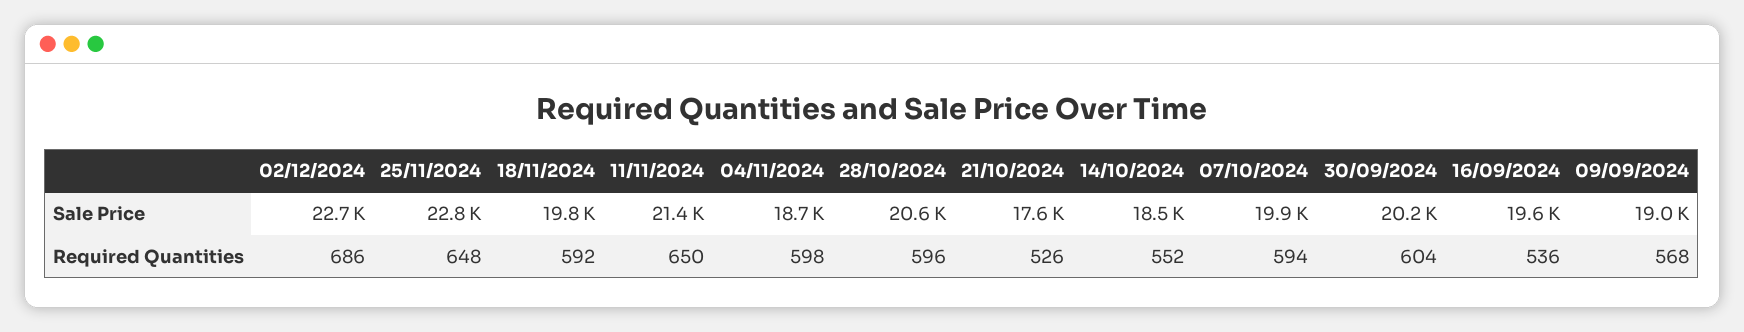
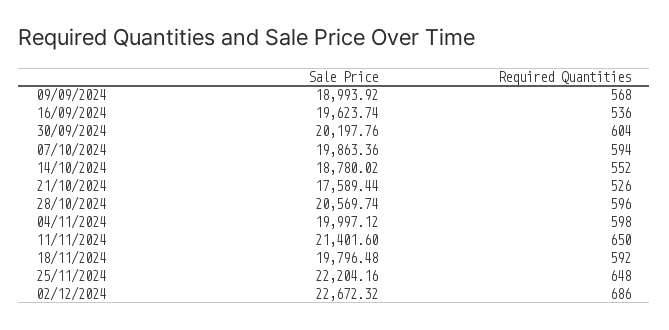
25/11/2024, Sale Price: 22800 -> 22204.16
04/11/2024, Sale Price: 18700 -> 19997.12
14/10/2024, Sale Price: 18500 -> 18780.02

